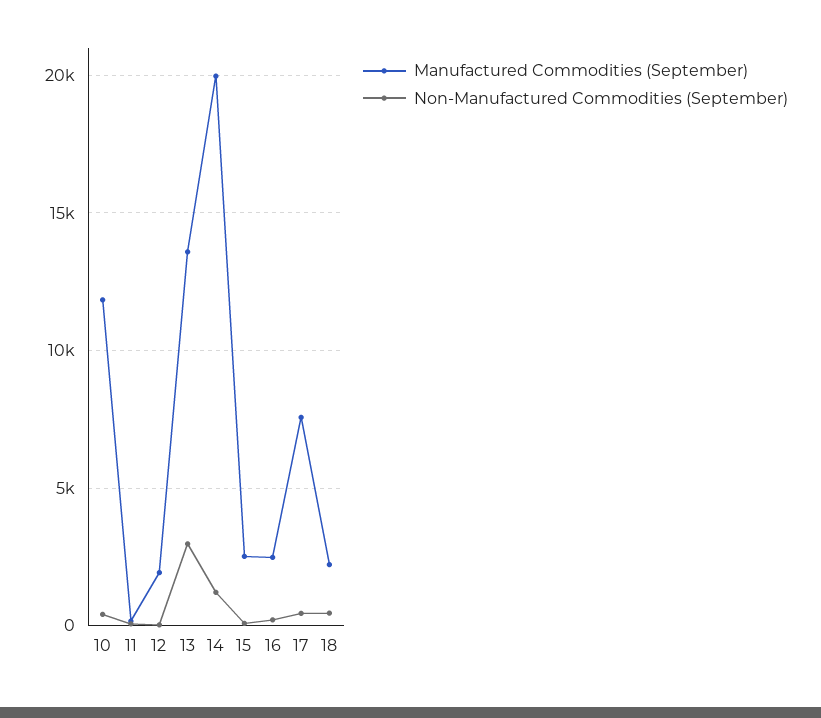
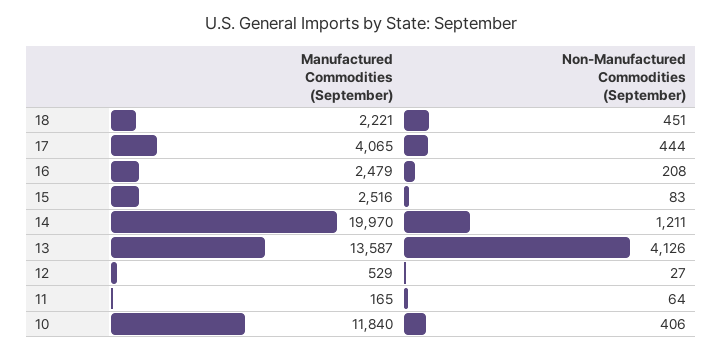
Manufactured Commodities (September), 12: 2000 -> 529
Non-Manufactured Commodities (September), 13: 3000 -> 4126
Manufactured Commodities (September), 17: 7500 -> 4065

